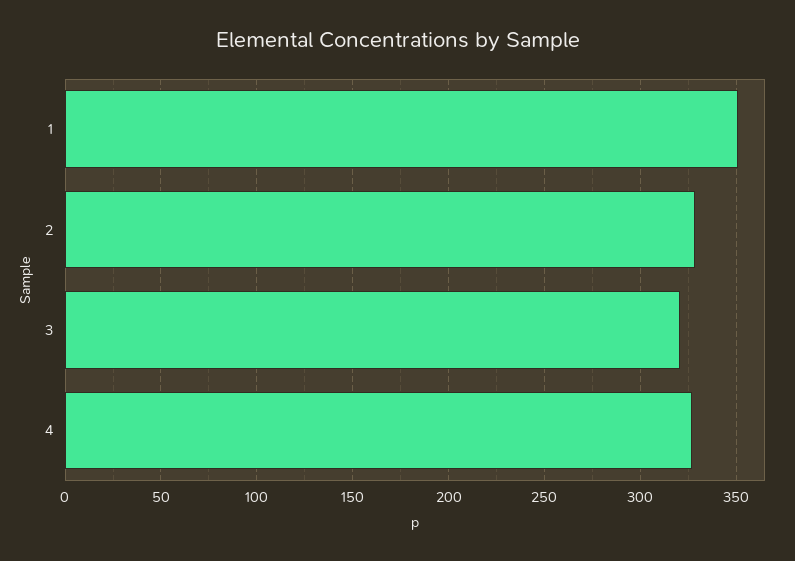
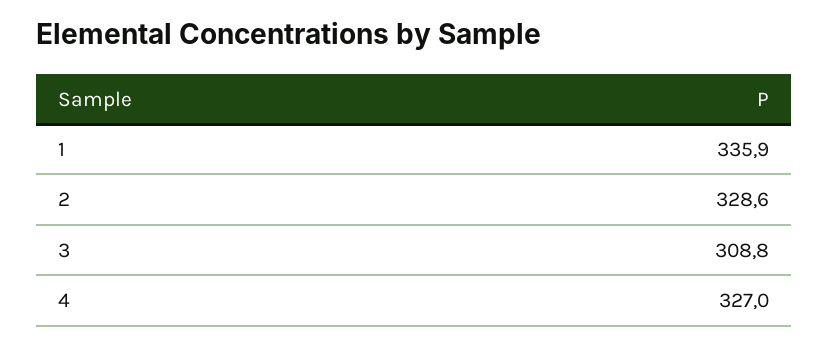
1: 350 -> 335.9
3: 320 -> 308.8

